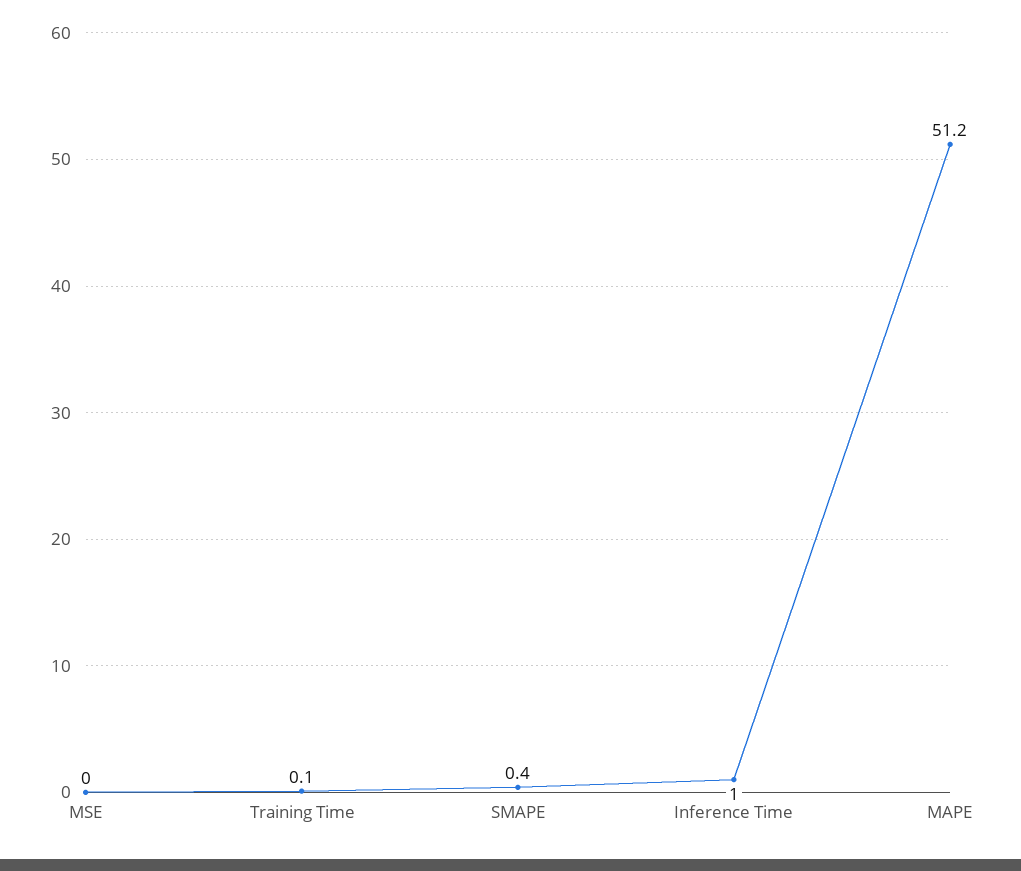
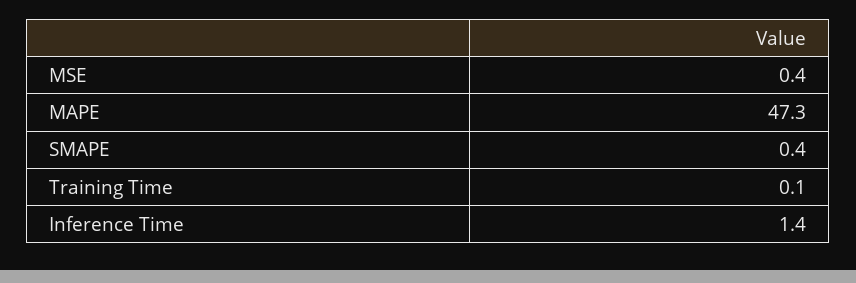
MSE: 0 -> 0.4
Inference Time: 1 -> 1.4
MAPE: 51.2 -> 47.3

